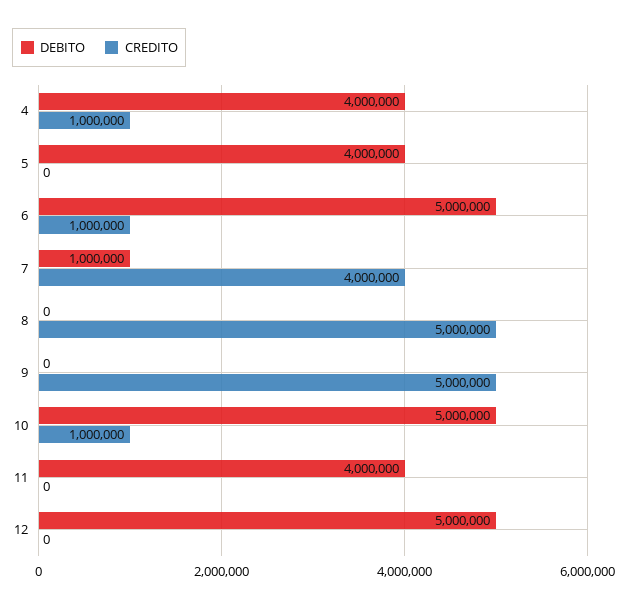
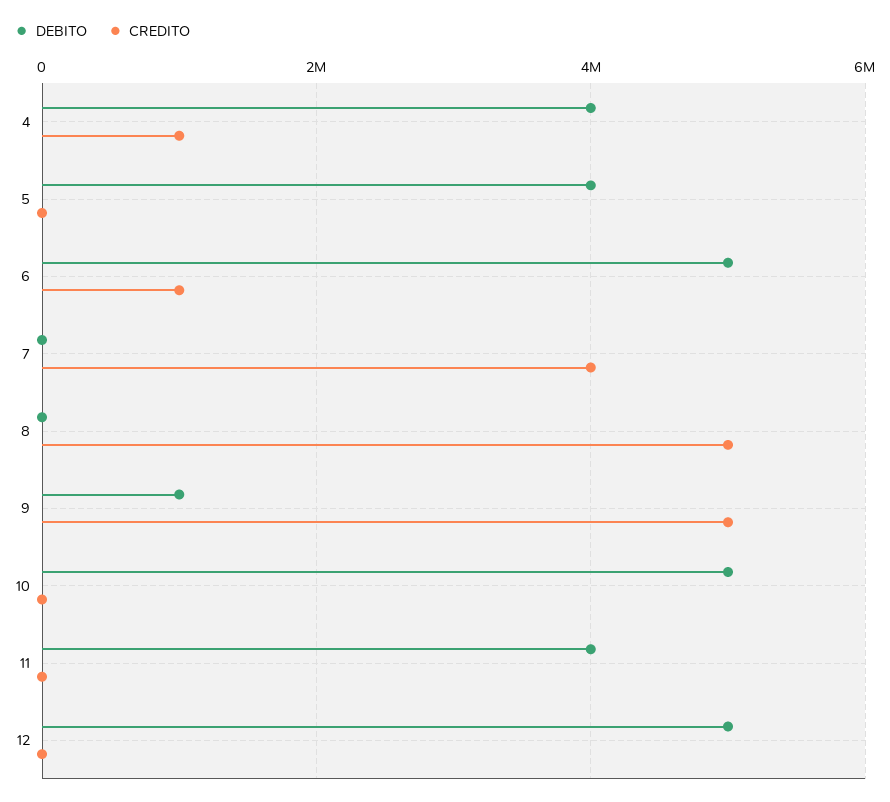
DEBITO, 7: 1000000 -> 0
DEBITO, 9: 0 -> 1000000
CREDITO, 10: 1000000 -> 0

